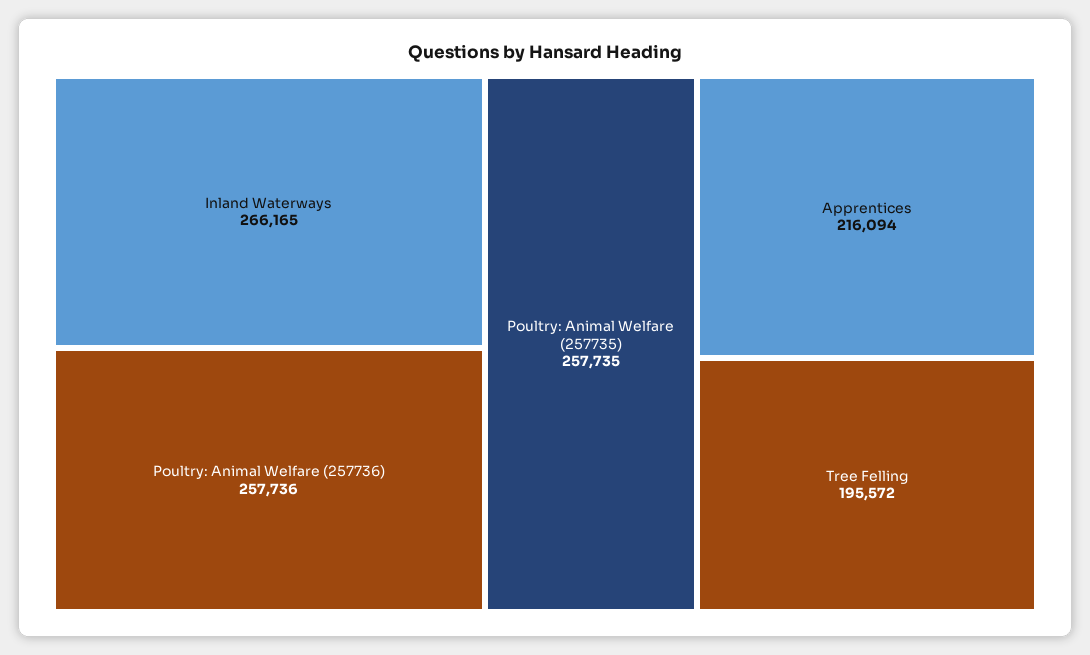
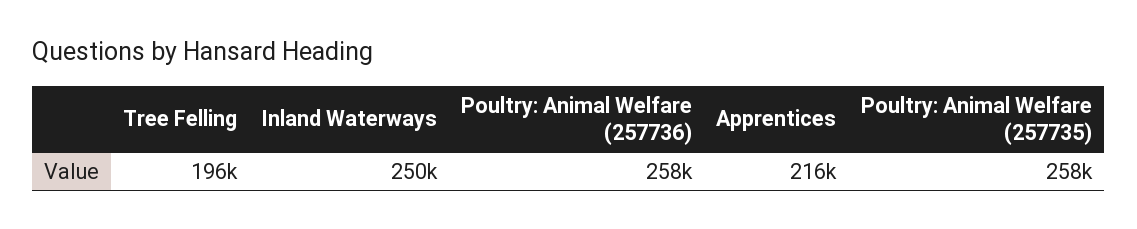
Inland Waterways: 266165 -> 250000

